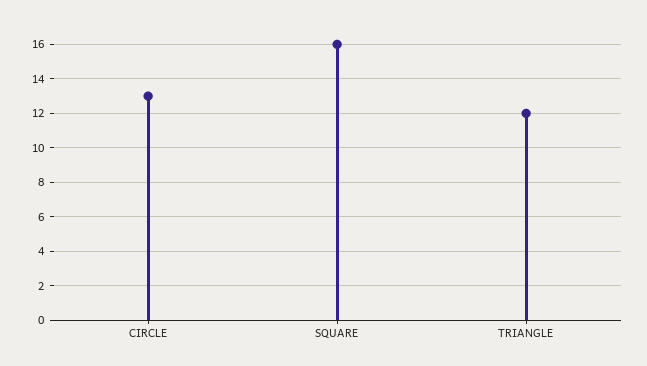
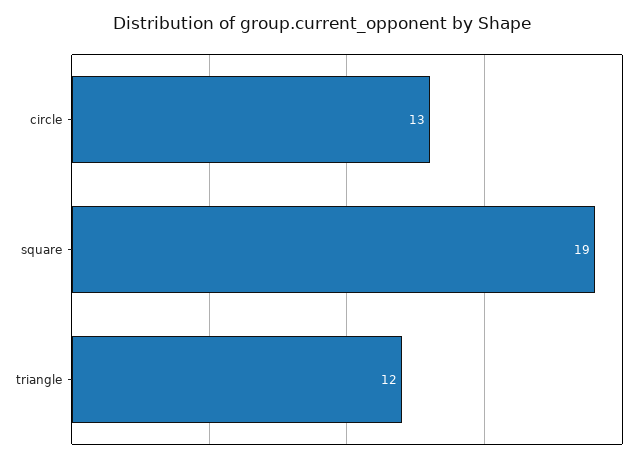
SQUARE: 16 -> 19

